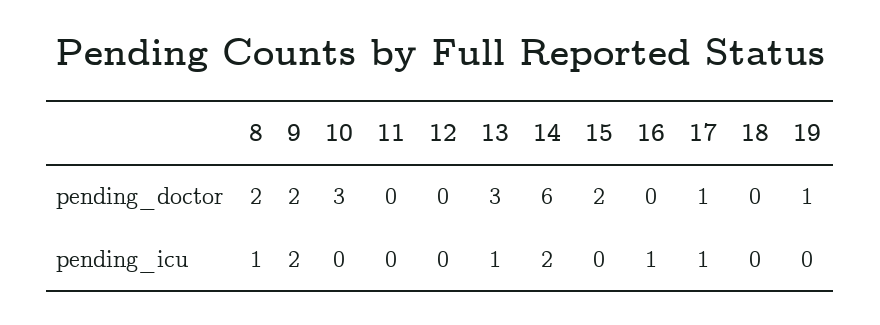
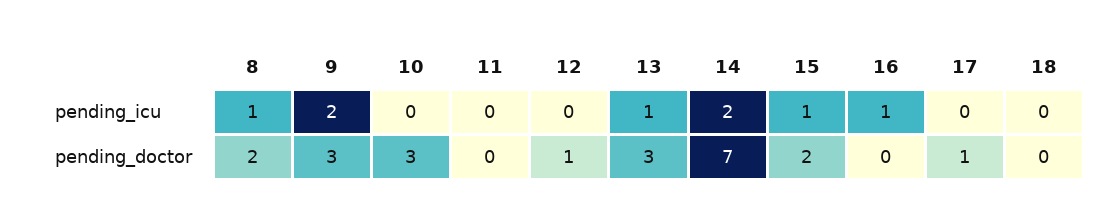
9, pending_doctor: 2 -> 3
12, pending_doctor: 0 -> 1
14, pending_doctor: 6 -> 7
19, pending_doctor: 1 -> none
15, pending_icu: 0 -> 1
17, pending_icu: 1 -> 0
19, pending_icu: 0 -> none

